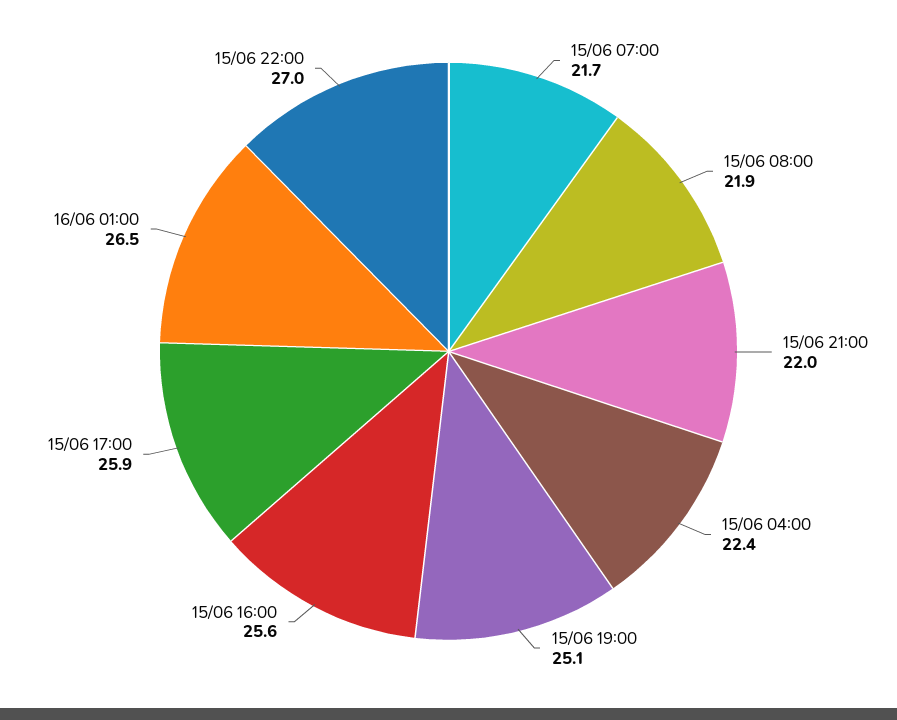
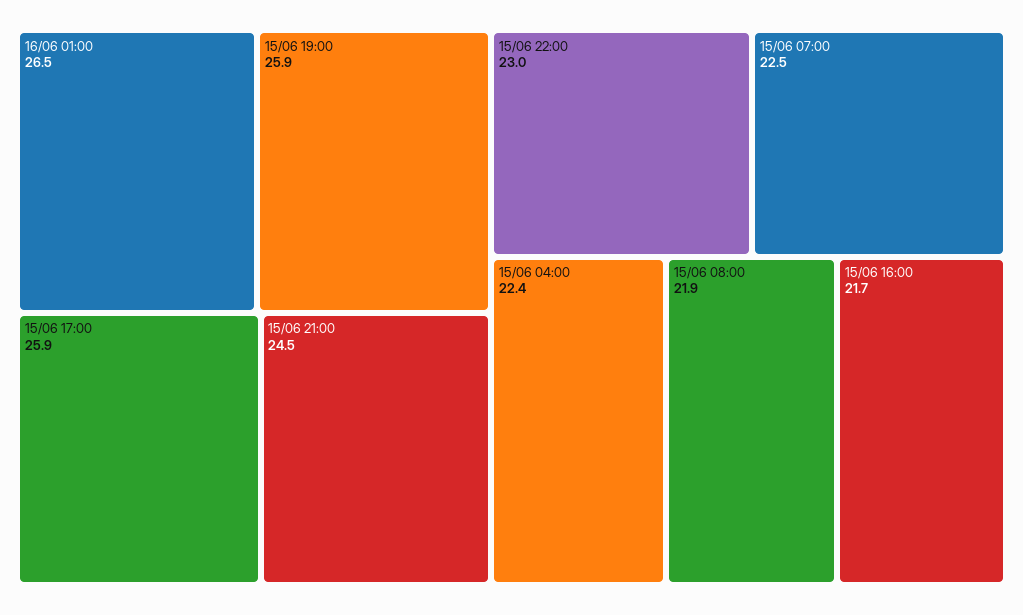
15/06 07:00: 21.7 -> 22.5
15/06 21:00: 22 -> 24.5
15/06 19:00: 25.1 -> 25.9
15/06 16:00: 25.6 -> 21.7
15/06 22:00: 27 -> 23

